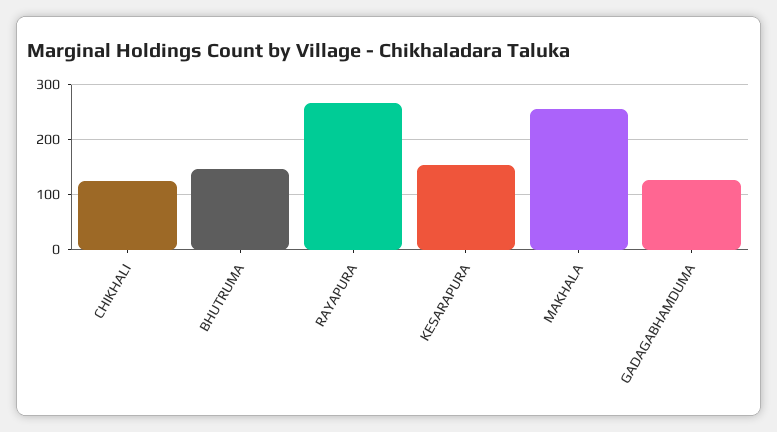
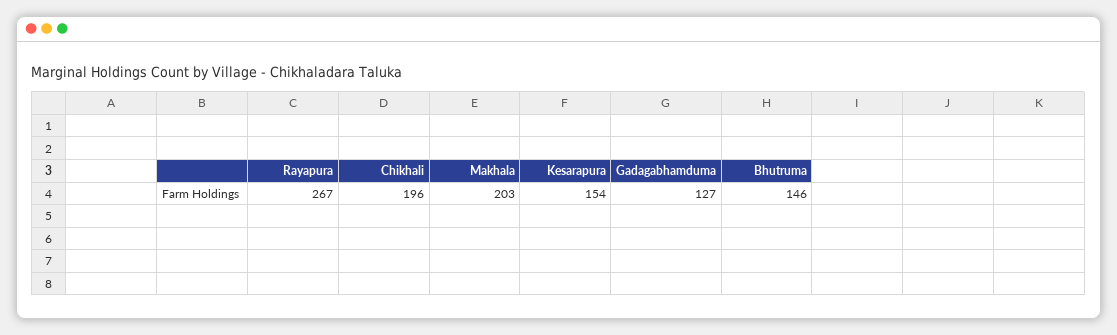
CHIKHALI: 120 -> 196
MAKHALA: 260 -> 203

